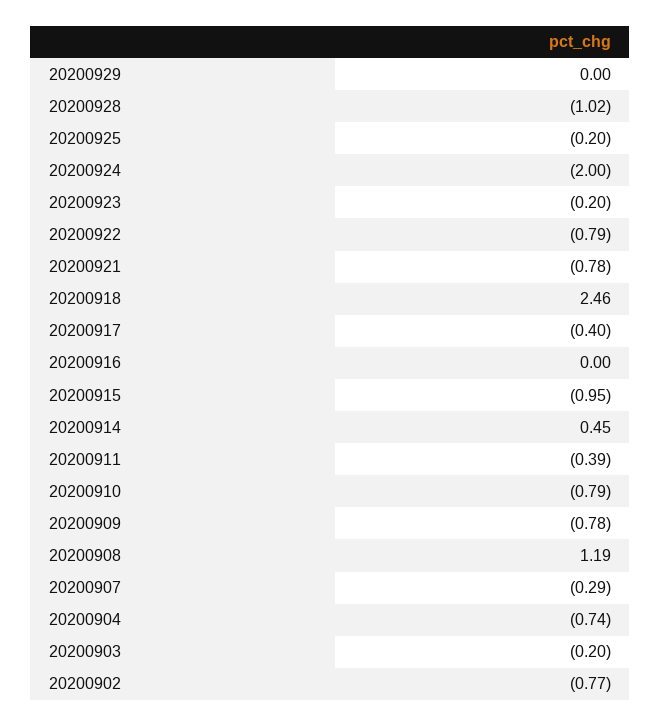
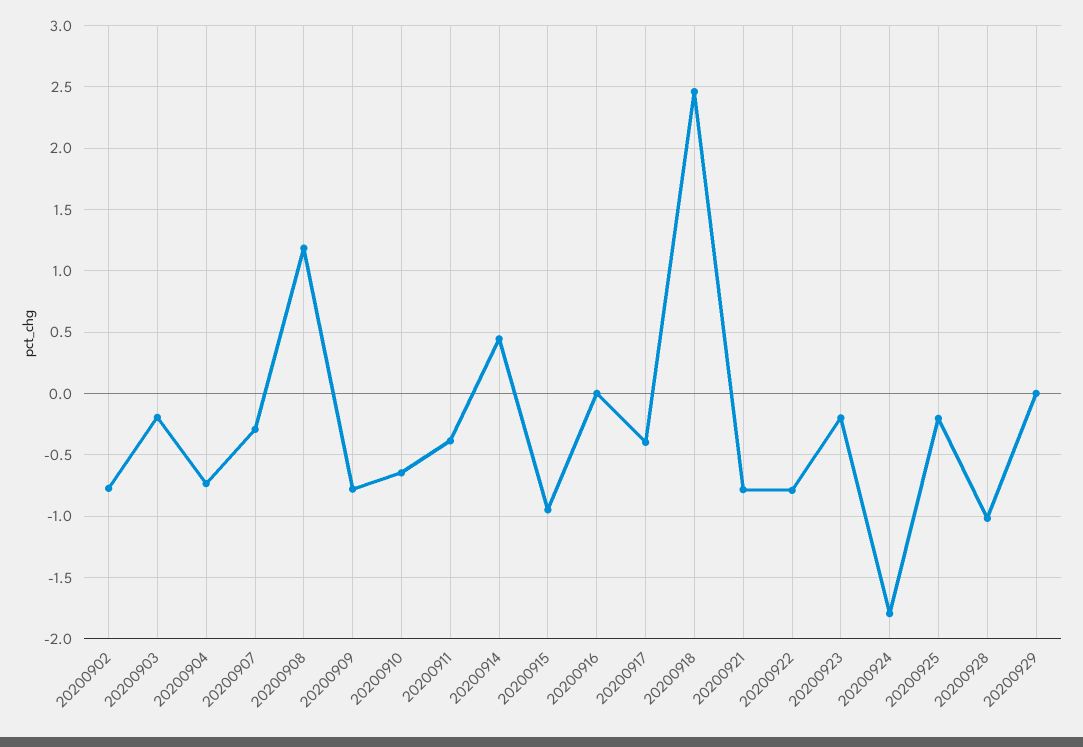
20200924: -2 -> -1.8
20200910: -0.79 -> -0.65

